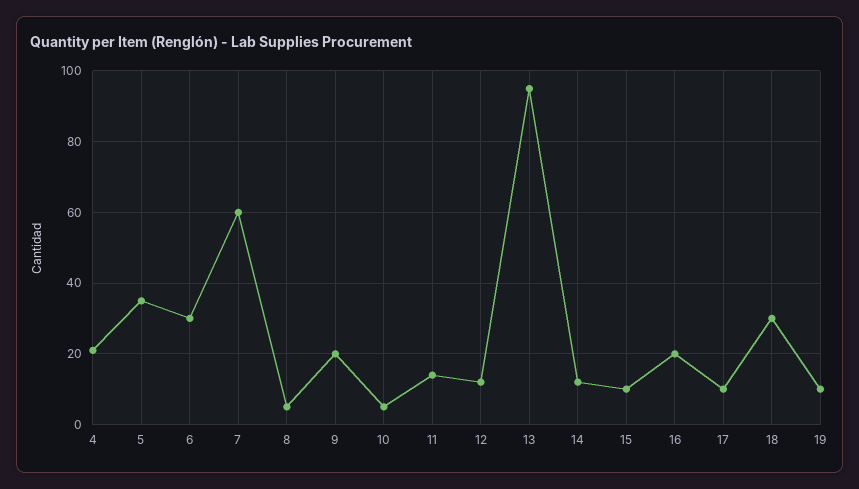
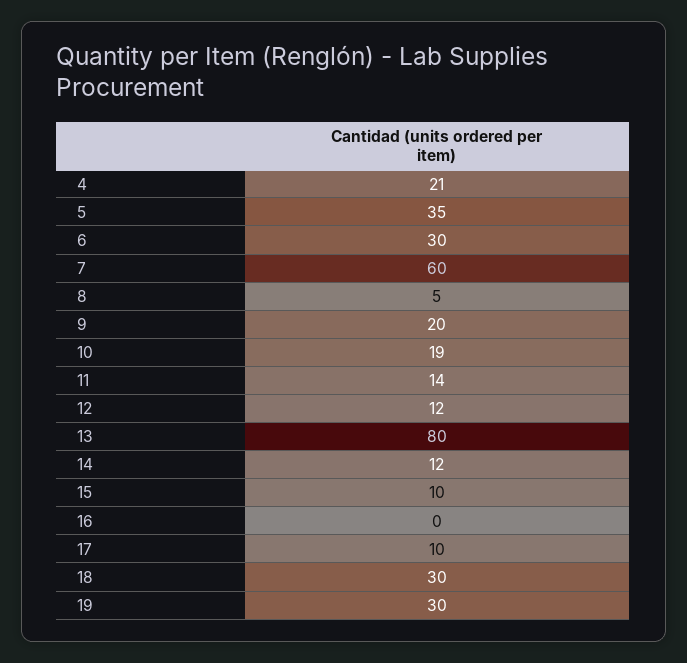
10: 5 -> 19
13: 95 -> 80
16: 20 -> 0
19: 10 -> 30

